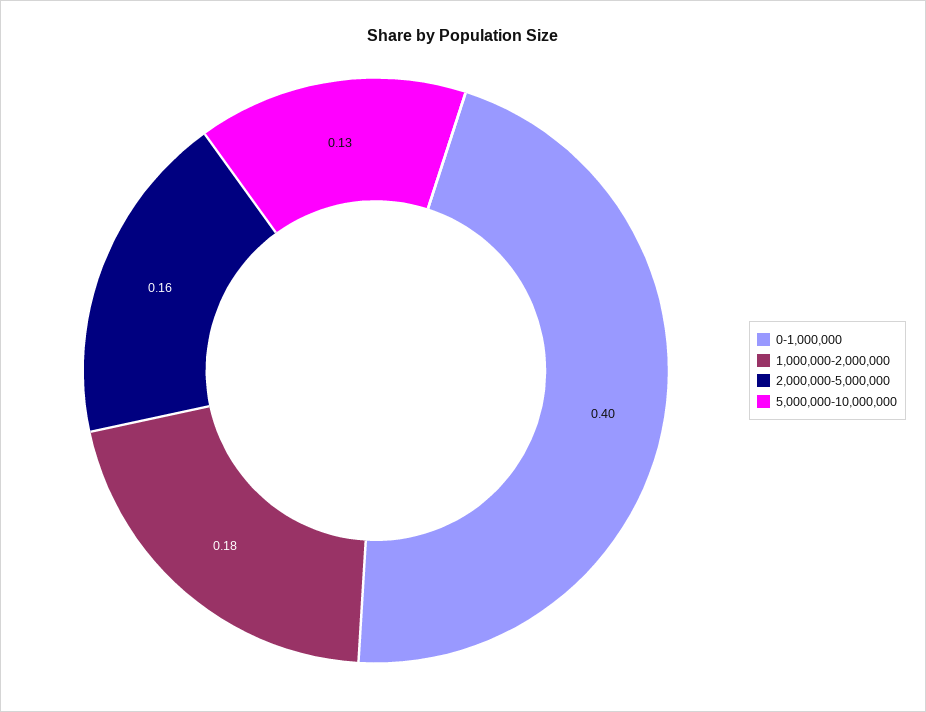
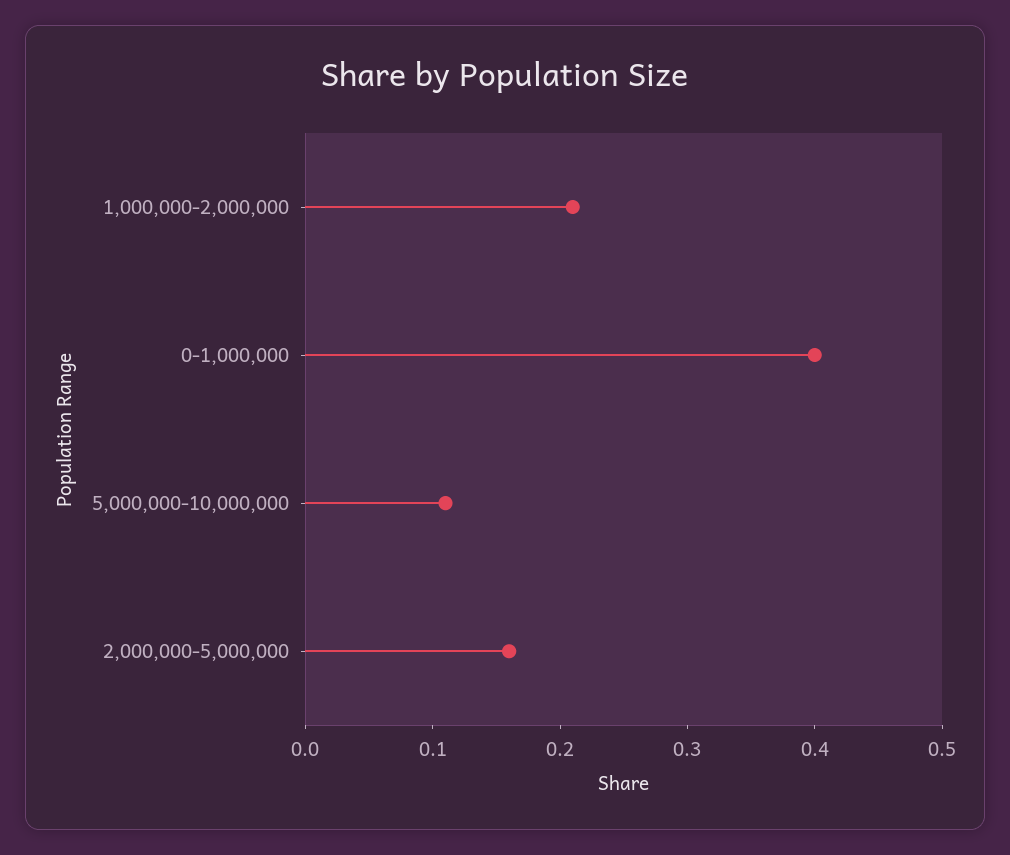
1,000,000-2,000,000: 0.18 -> 0.21
5,000,000-10,000,000: 0.13 -> 0.11

